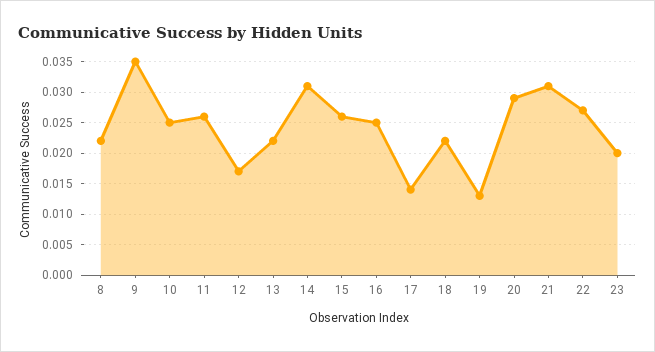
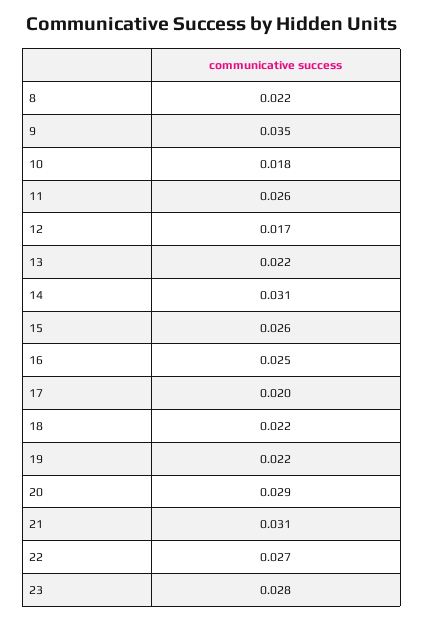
10: 0.025 -> 0.018
17: 0.014 -> 0.02
19: 0.013 -> 0.022
23: 0.02 -> 0.028

